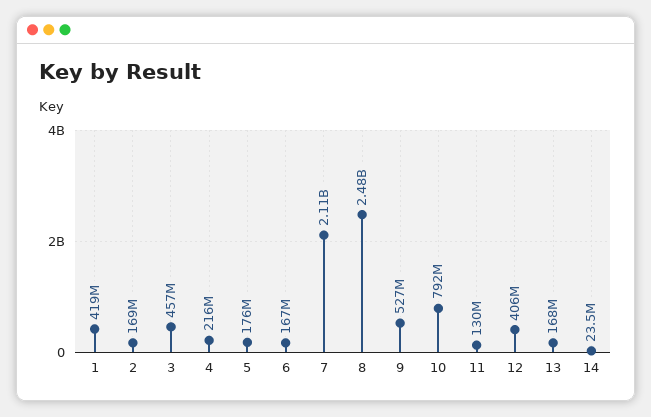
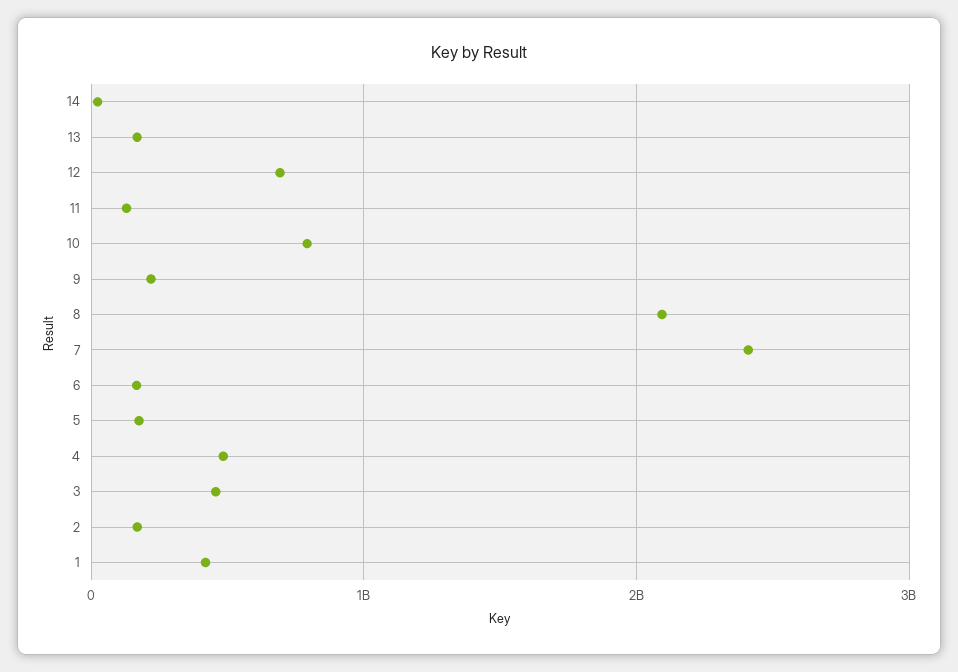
4: 216000000 -> 500000000
7: 2110000000 -> 2400000000
8: 2480000000 -> 2100000000
9: 527000000 -> 200000000
12: 406000000 -> 700000000

